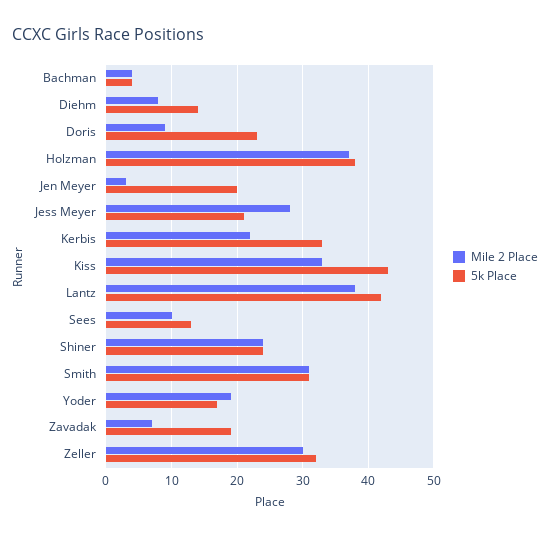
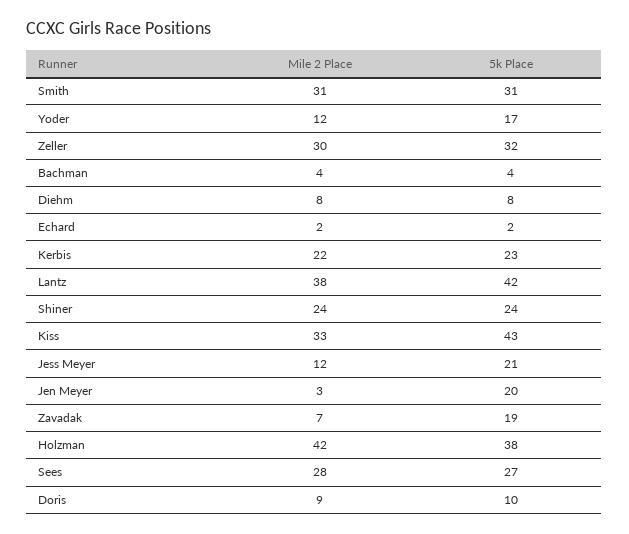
5k Place, Diehm: 14 -> 8
5k Place, Doris: 23 -> 10
Mile 2 Place, Holzman: 37 -> 42
Mile 2 Place, Jess Meyer: 28 -> 12
5k Place, Kerbis: 33 -> 23
Mile 2 Place, Sees: 10 -> 28
5k Place, Sees: 13 -> 27
Mile 2 Place, Yoder: 19 -> 12
Mile 2 Place, Echard: none -> 2
5k Place, Echard: none -> 2

